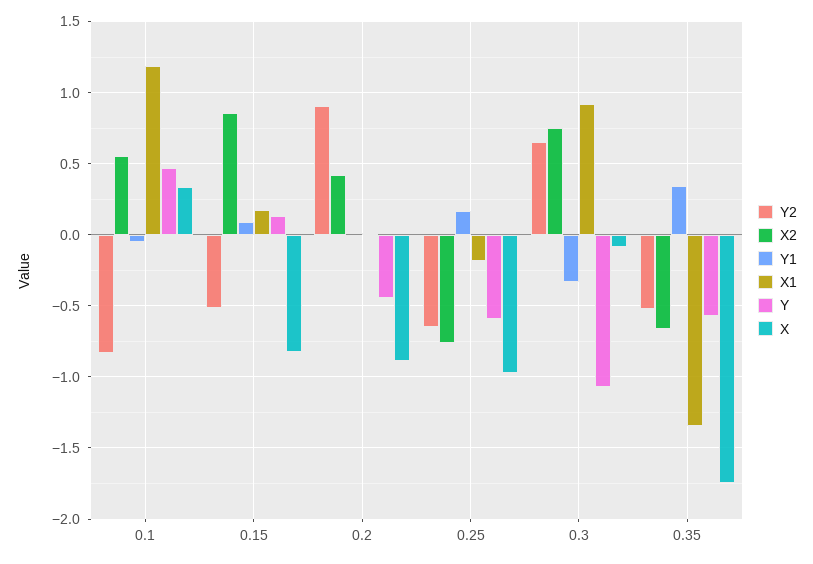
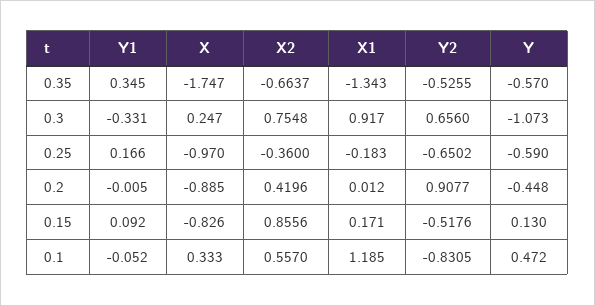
X2, 0.25: -0.75 -> -0.36
X, 0.3: -0.1 -> 0.247

